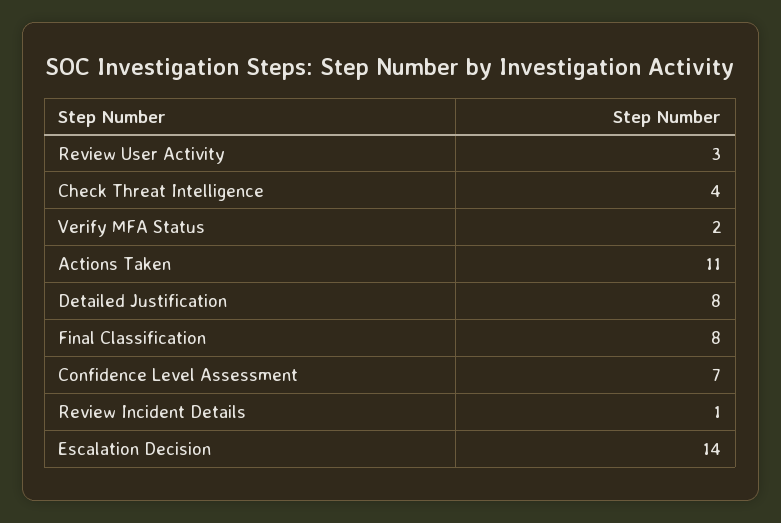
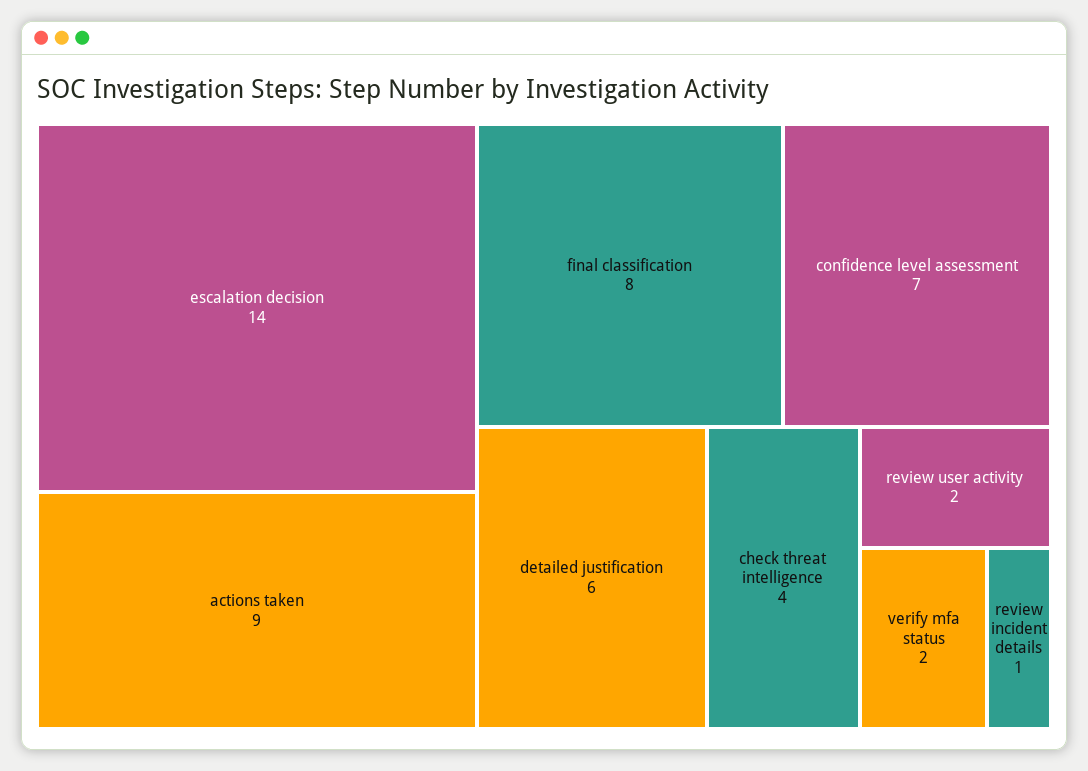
Review User Activity: 3 -> 2
Actions Taken: 11 -> 9
Detailed Justification: 8 -> 6

